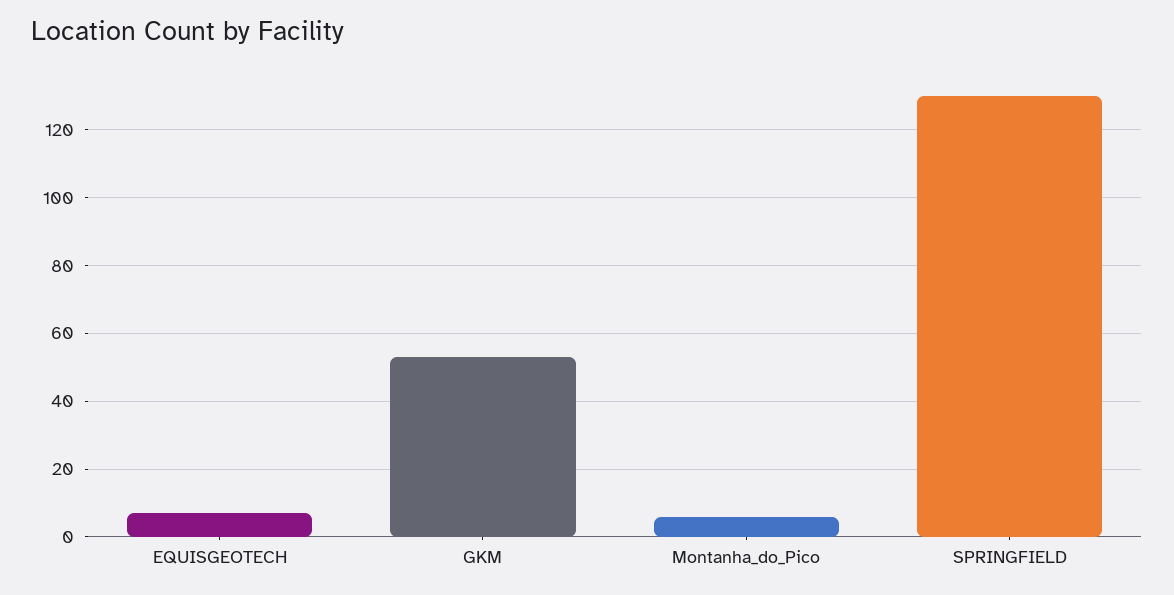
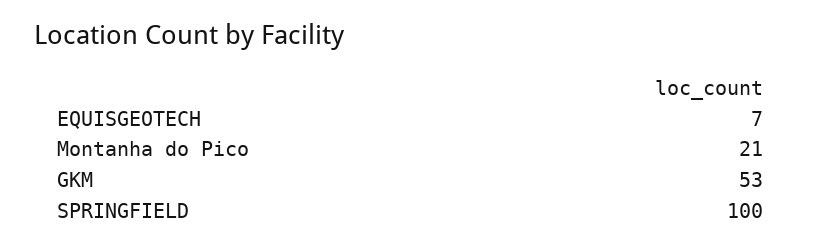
Montanha_do_Pico: 5 -> 21
SPRINGFIELD: 130 -> 100

